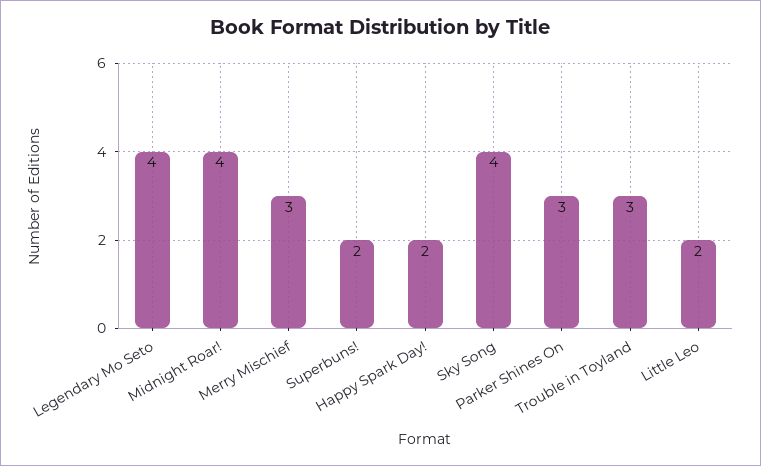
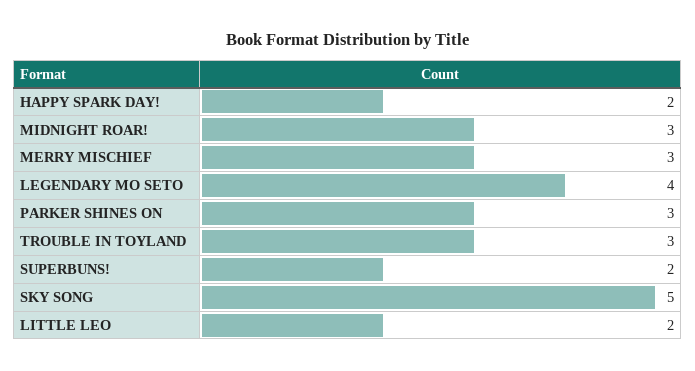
Midnight Roar!: 4 -> 3
Sky Song: 4 -> 5

